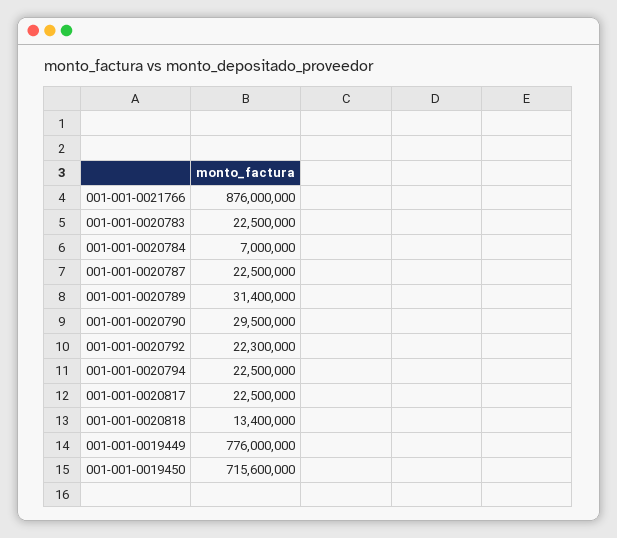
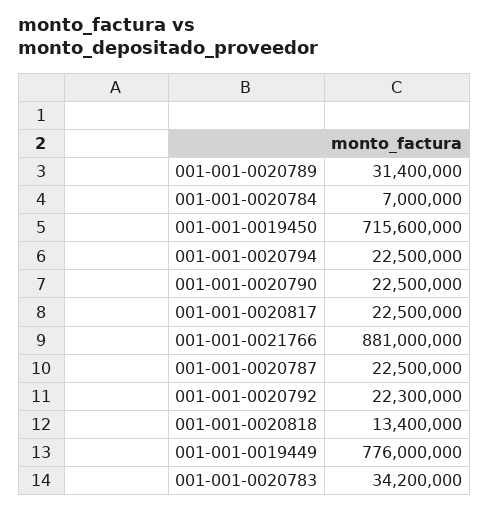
001-001-0021766: 876000000 -> 881000000
001-001-0020783: 22500000 -> 34200000
001-001-0020790: 29500000 -> 22500000

